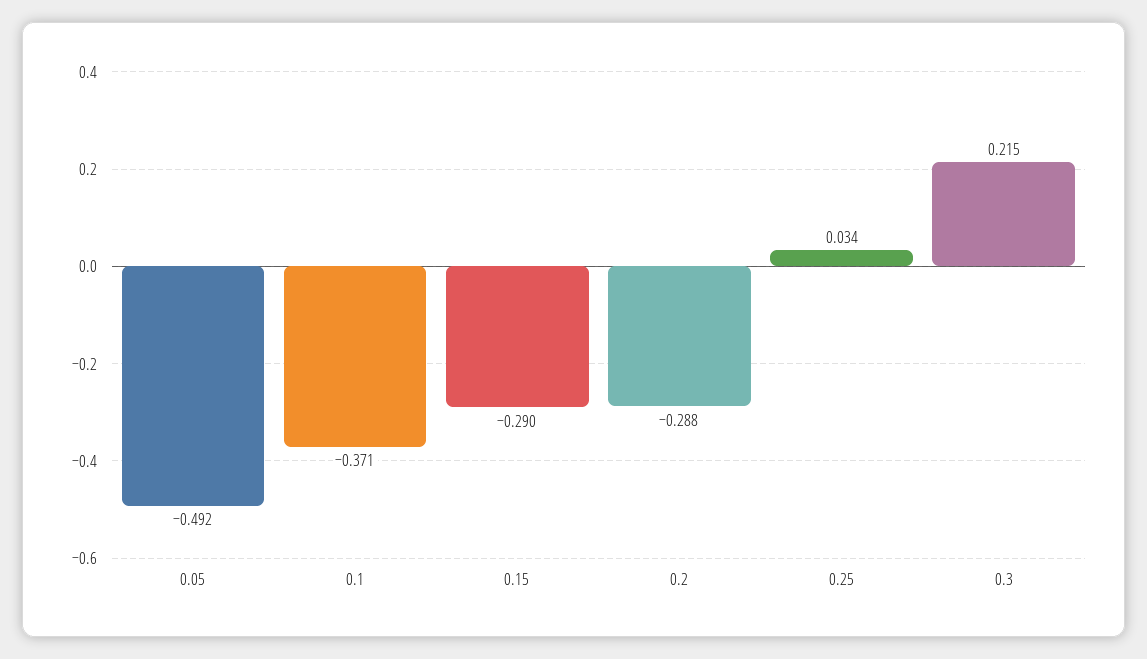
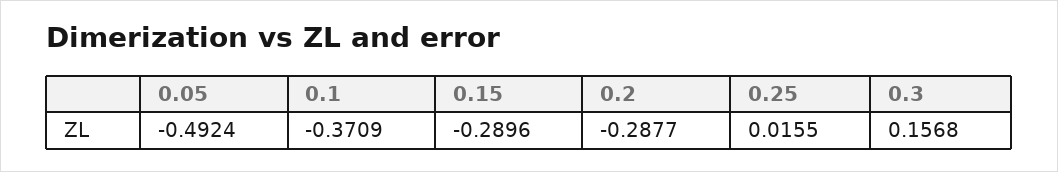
0.25: 0.034 -> 0.0155
0.3: 0.215 -> 0.1568

